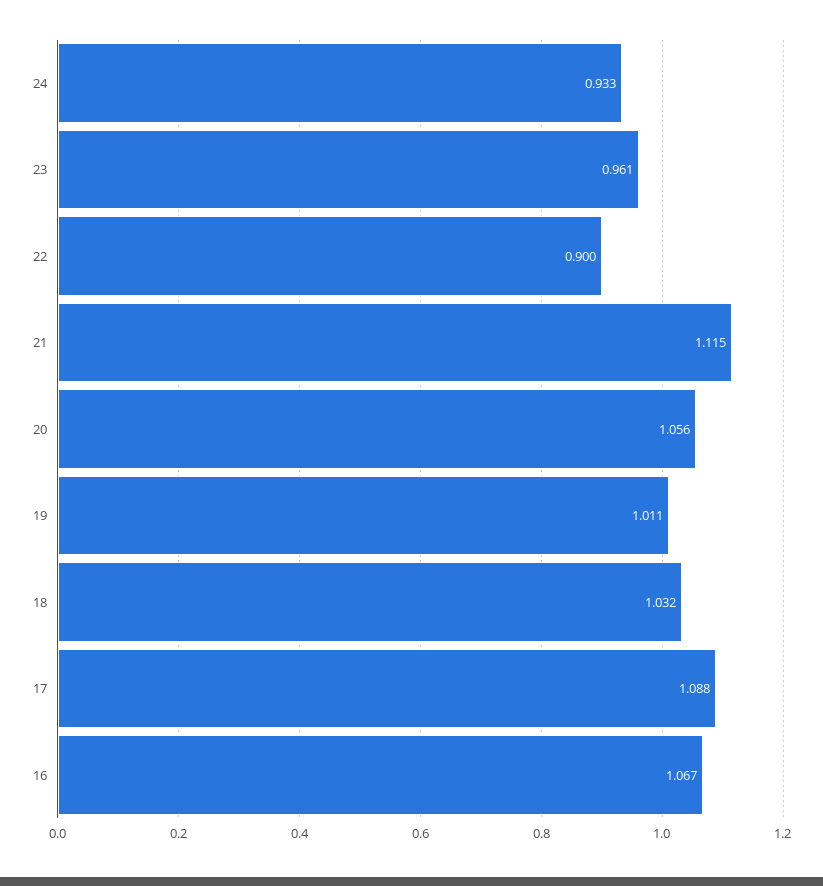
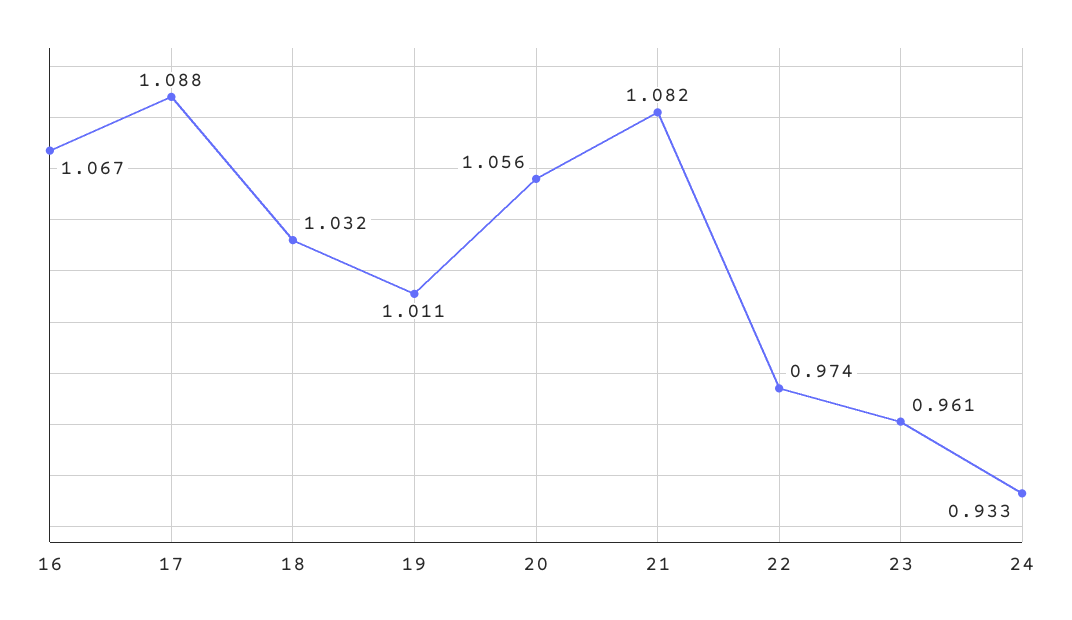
22: 0.9 -> 0.974
21: 1.115 -> 1.082

